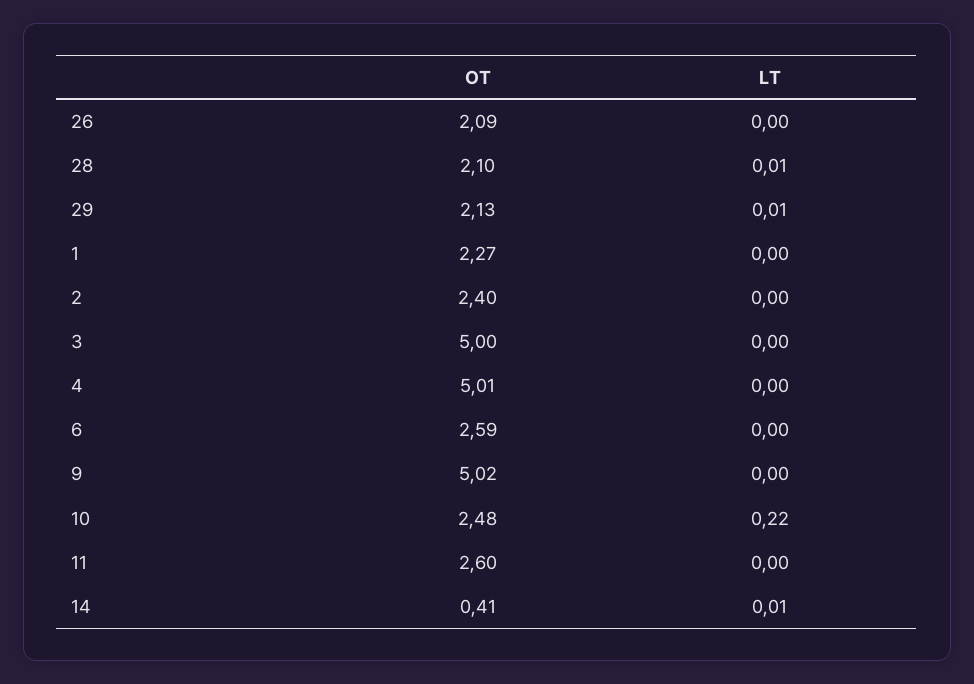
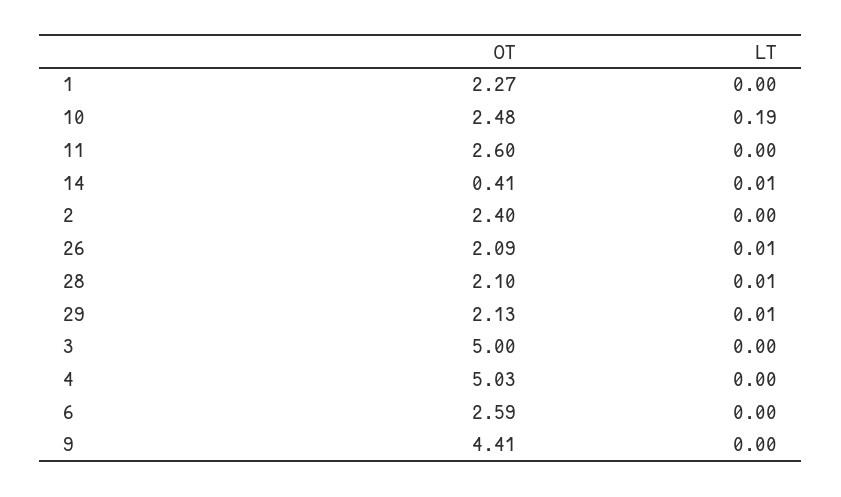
LT, 26: 0 -> 0.01
OT, 4: 5.01 -> 5.03
OT, 9: 5.02 -> 4.41
LT, 10: 0.22 -> 0.19

